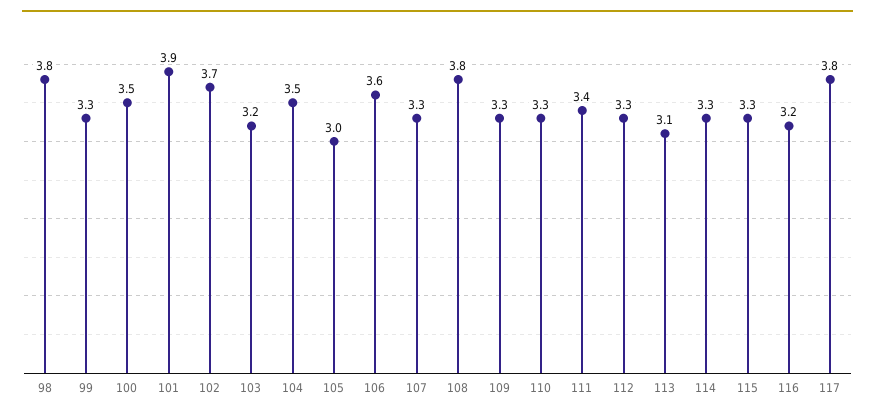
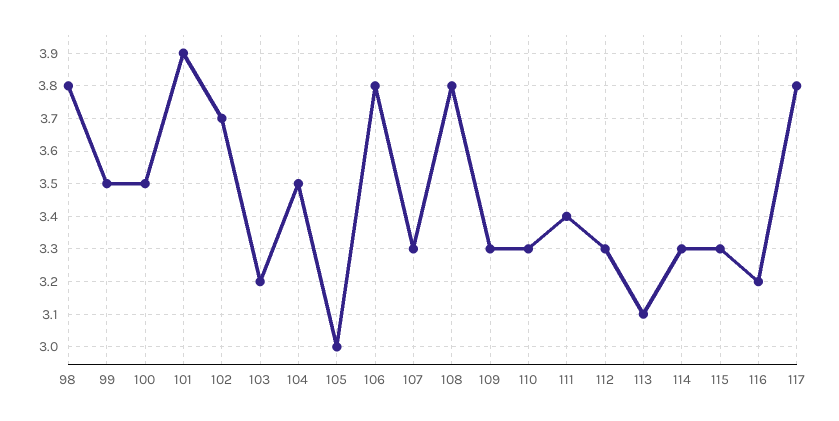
99: 3.3 -> 3.5
106: 3.6 -> 3.8

